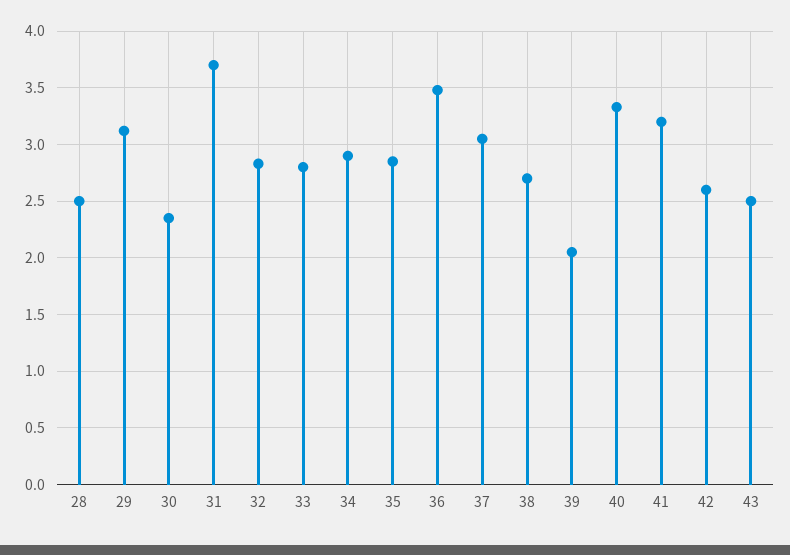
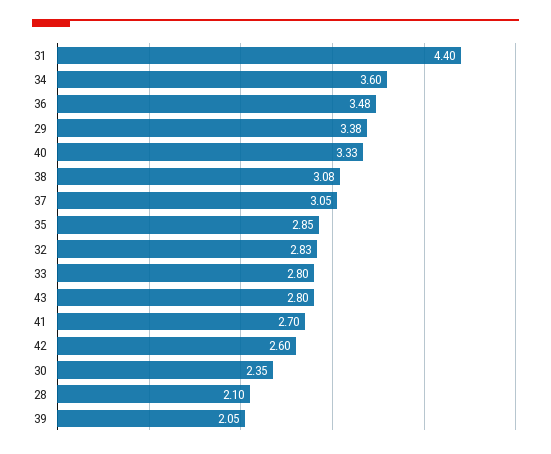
28: 2.5 -> 2.1
29: 3.1 -> 3.38
31: 3.7 -> 4.4
34: 2.9 -> 3.6
38: 2.7 -> 3.08
41: 3.2 -> 2.7
43: 2.5 -> 2.8

